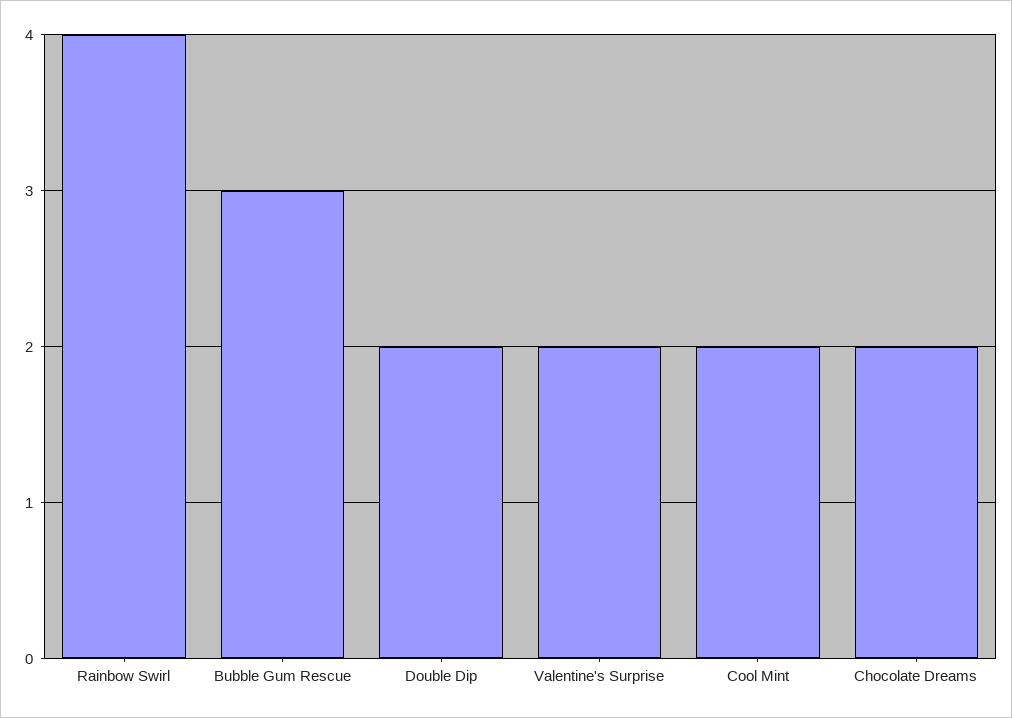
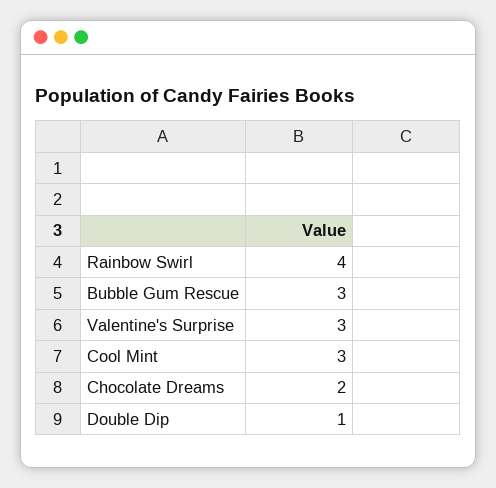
Double Dip: 2 -> 1
Valentine's Surprise: 2 -> 3
Cool Mint: 2 -> 3

